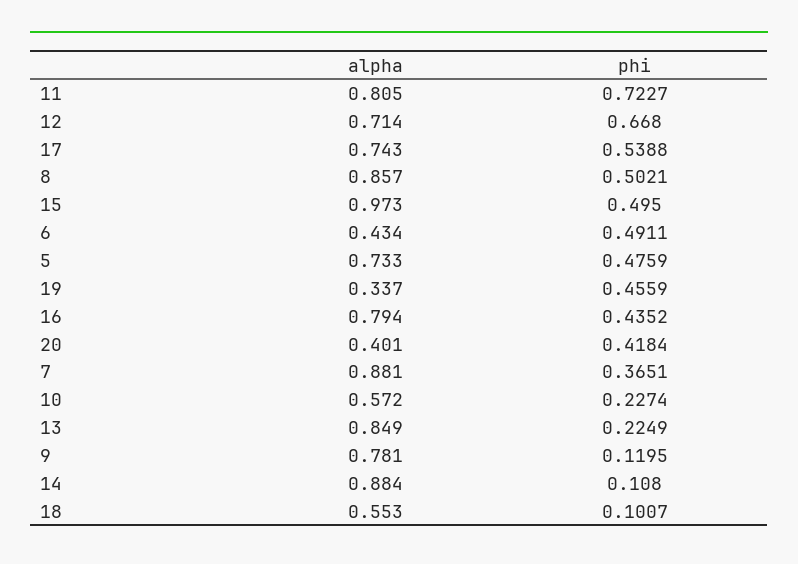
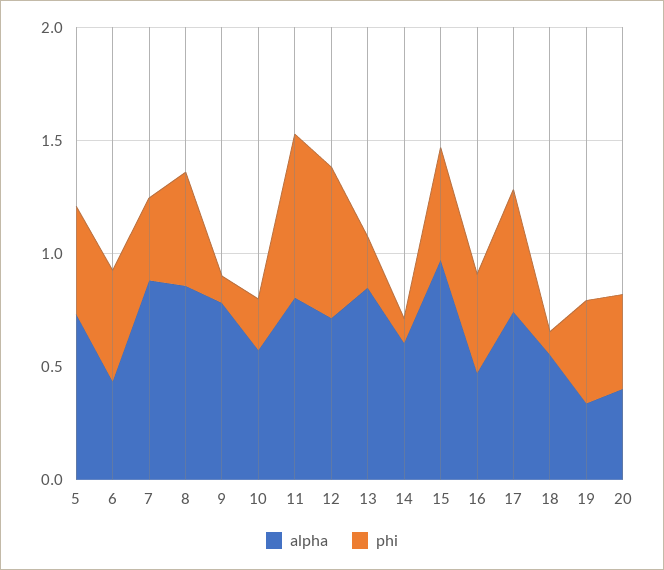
alpha, 16: 0.794 -> 0.5
alpha, 14: 0.884 -> 0.6

